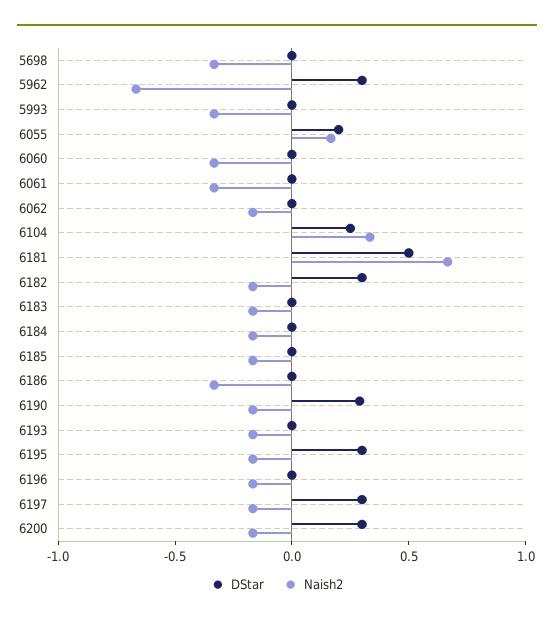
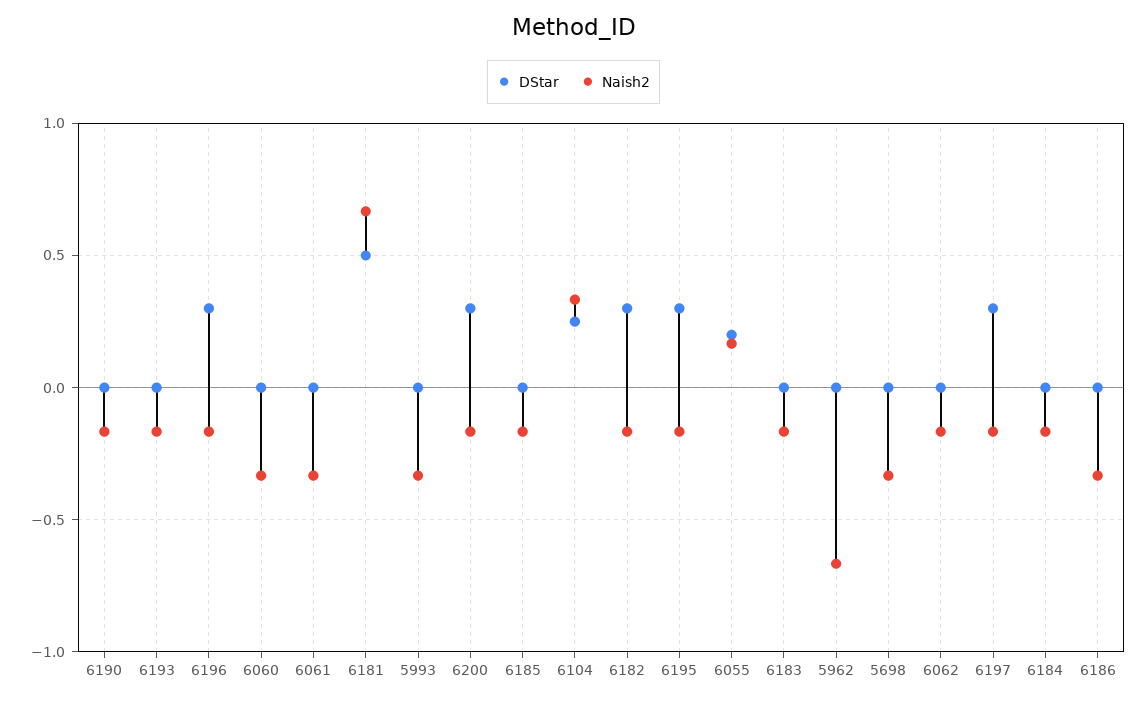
DStar, 5962: 0.3 -> 0
DStar, 6190: 0.3 -> 0
DStar, 6196: 0 -> 0.3

